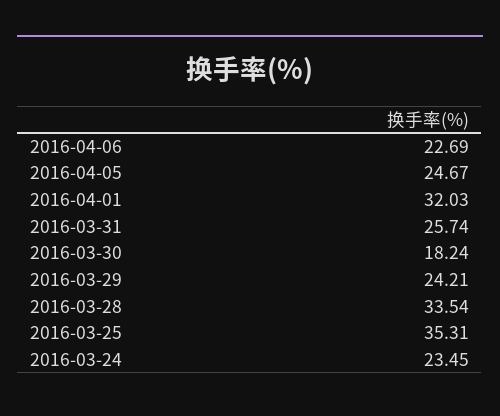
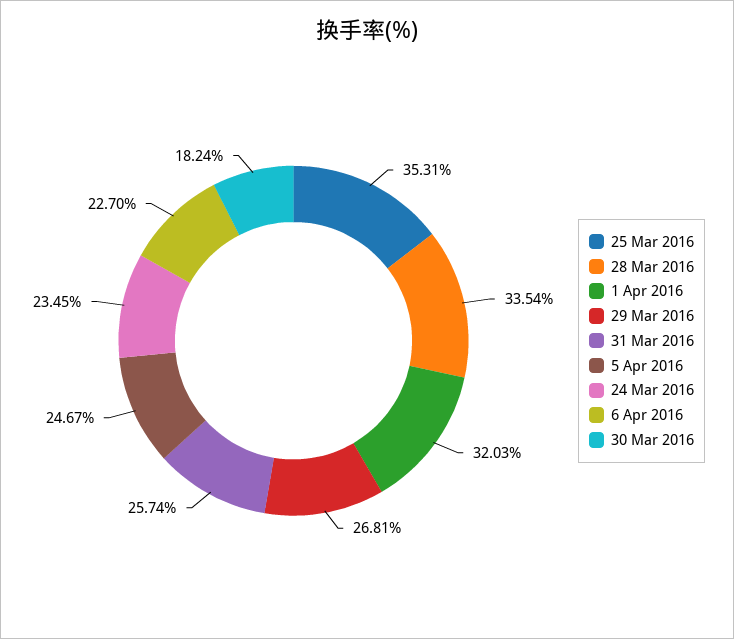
2016-04-06: 22.69 -> 22.7
2016-03-29: 24.21 -> 26.81

